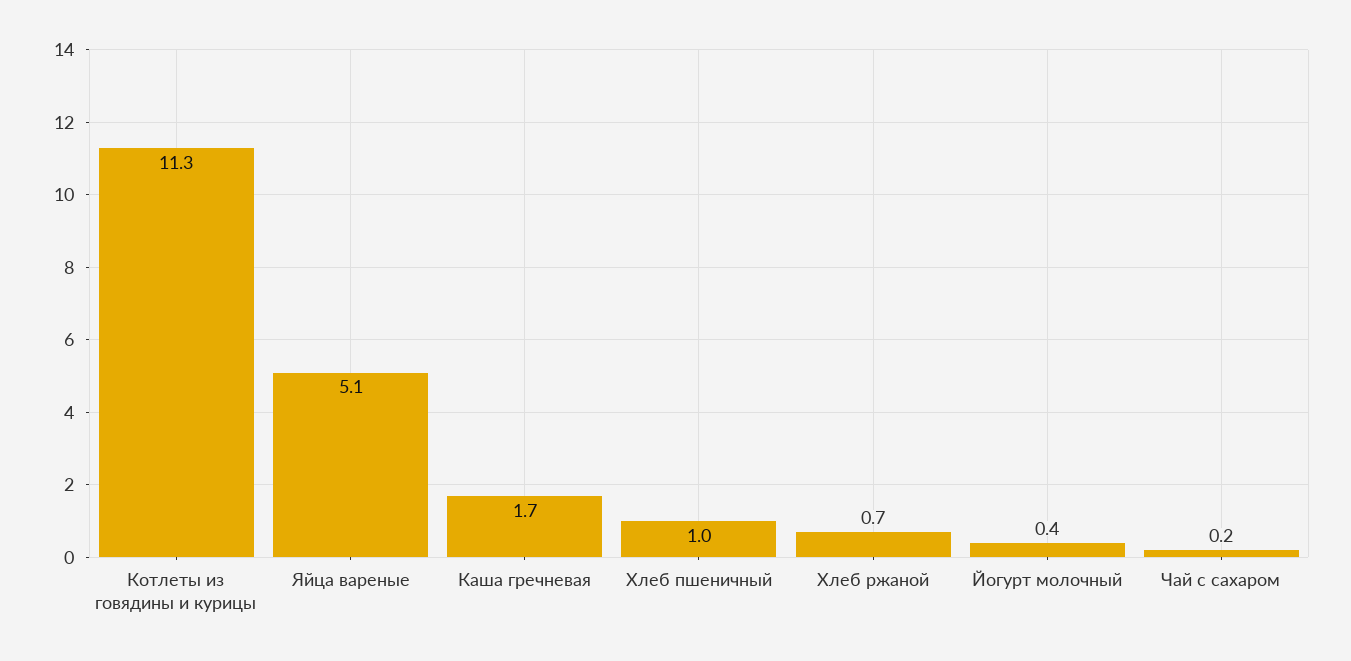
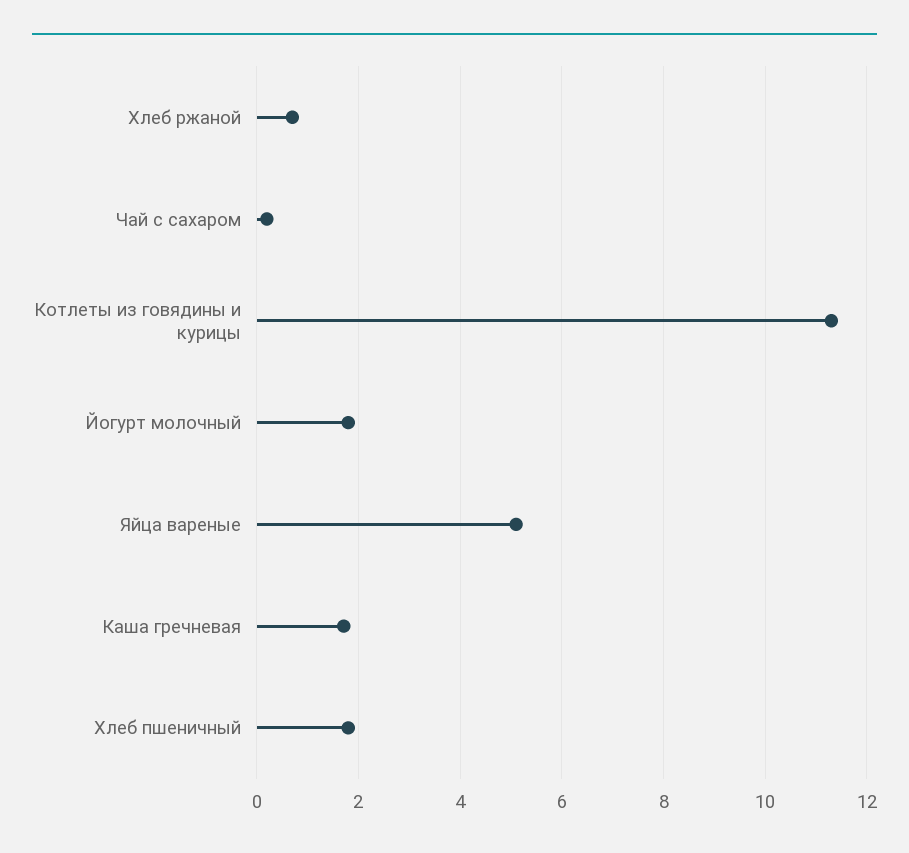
Хлеб пшеничный: 1 -> 1.8
Йогурт молочный: 0.4 -> 1.8

